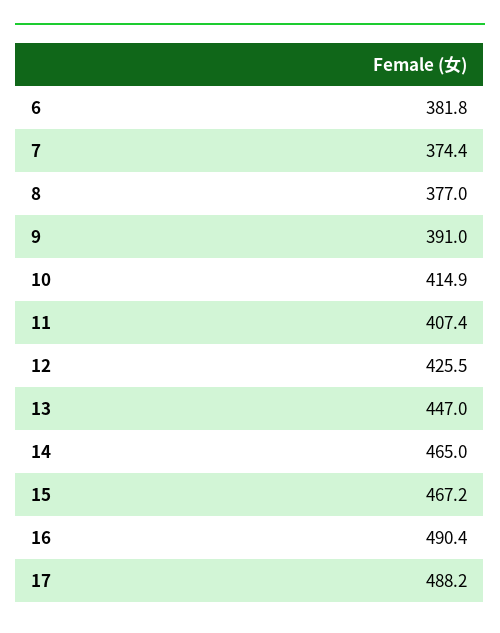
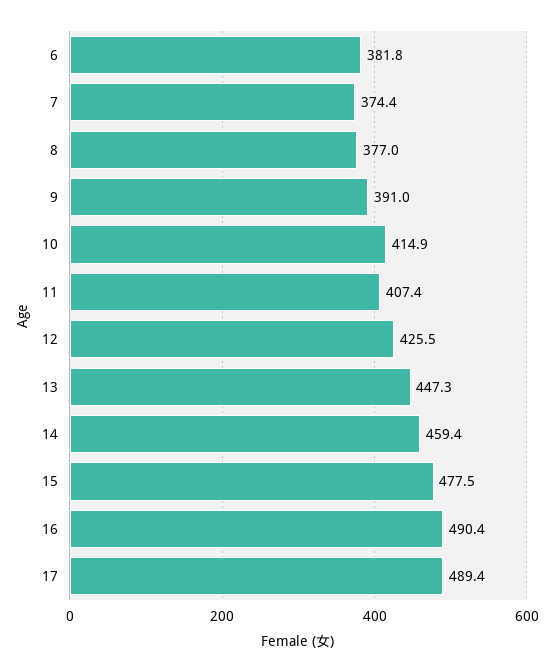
13: 447 -> 447.3
14: 465 -> 459.4
15: 467.2 -> 477.5
17: 488.2 -> 489.4

